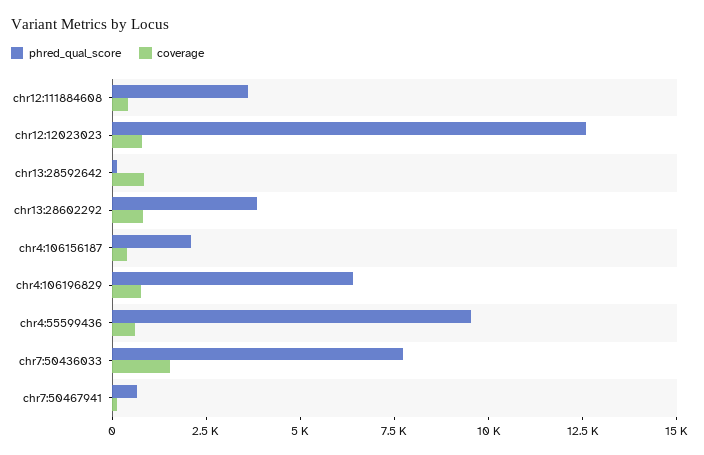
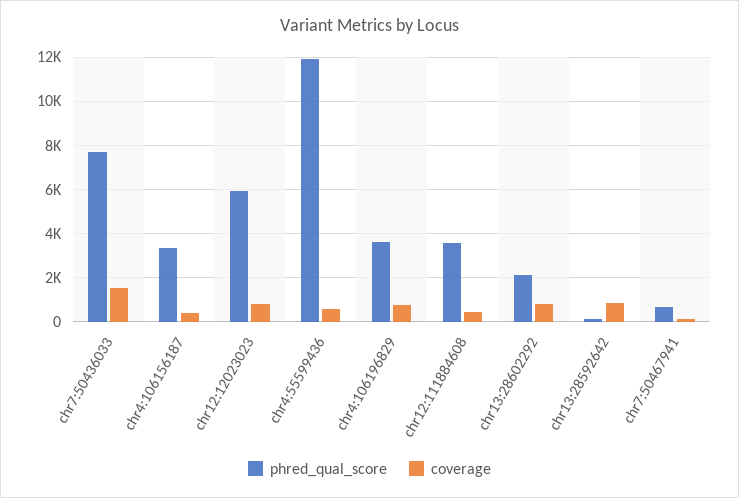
phred_qual_score, chr12:12023023: 12500 -> 6000
phred_qual_score, chr13:28602292: 4000 -> 2000
phred_qual_score, chr4:106156187: 2000 -> 3500
phred_qual_score, chr4:106196829: 6500 -> 3500
phred_qual_score, chr4:55599436: 9500 -> 12000

